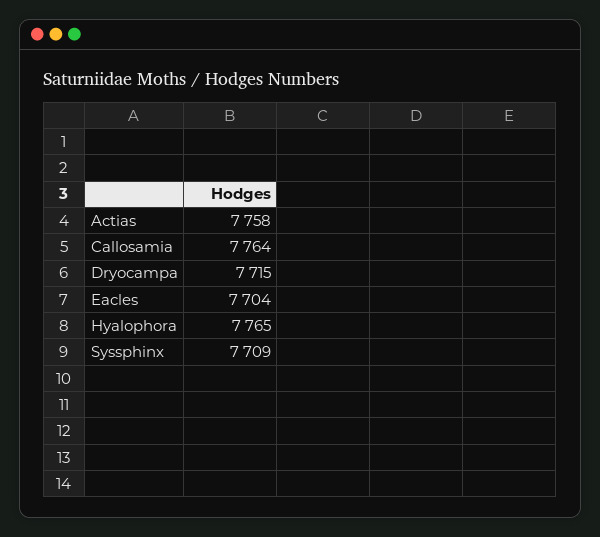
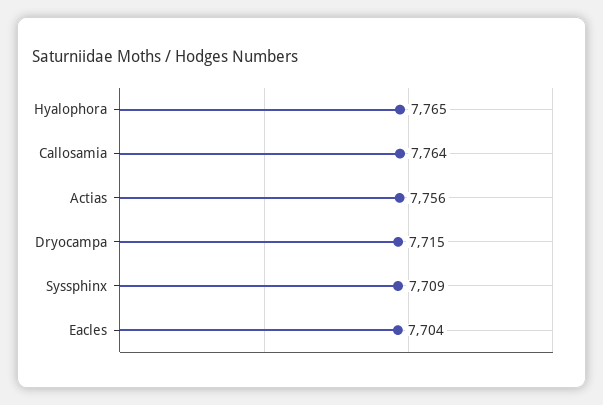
Actias: 7758 -> 7756

